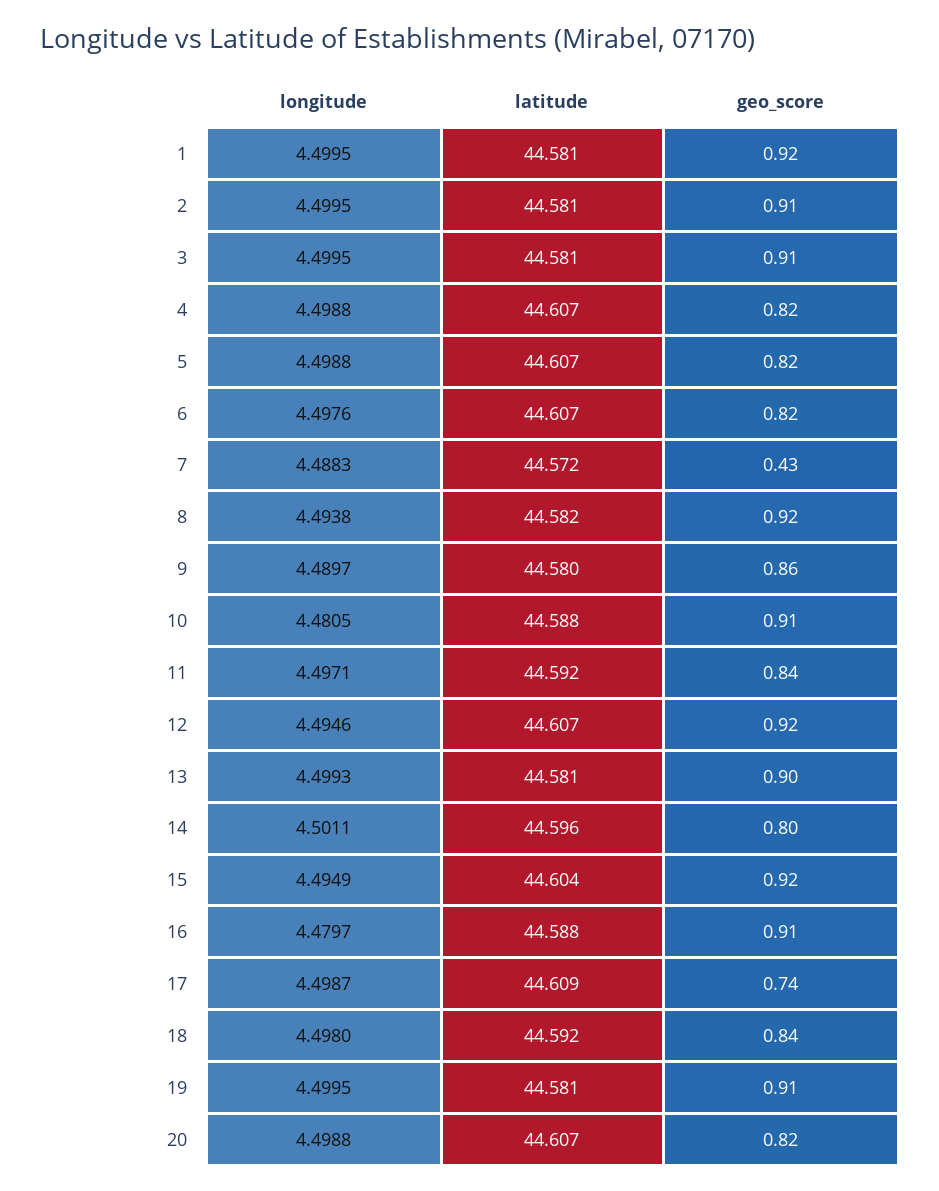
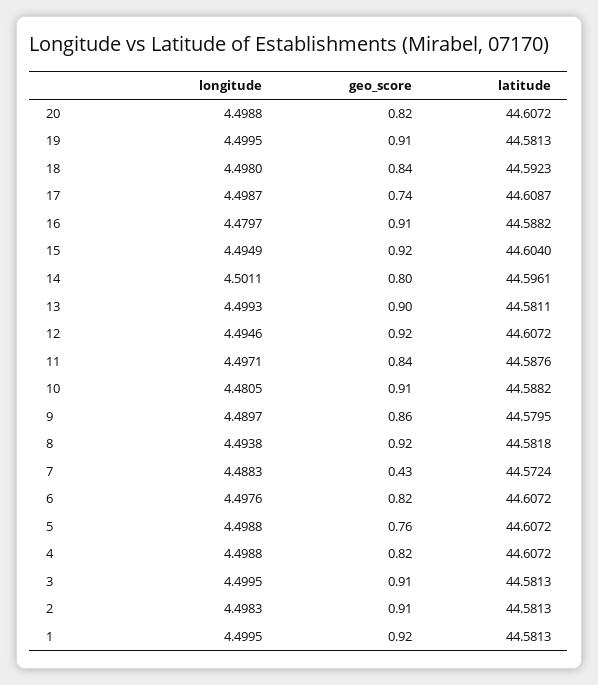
longitude, 2: 4.4995 -> 4.4983
geo_score, 5: 0.82 -> 0.76
latitude, 11: 44.592 -> 44.5876

